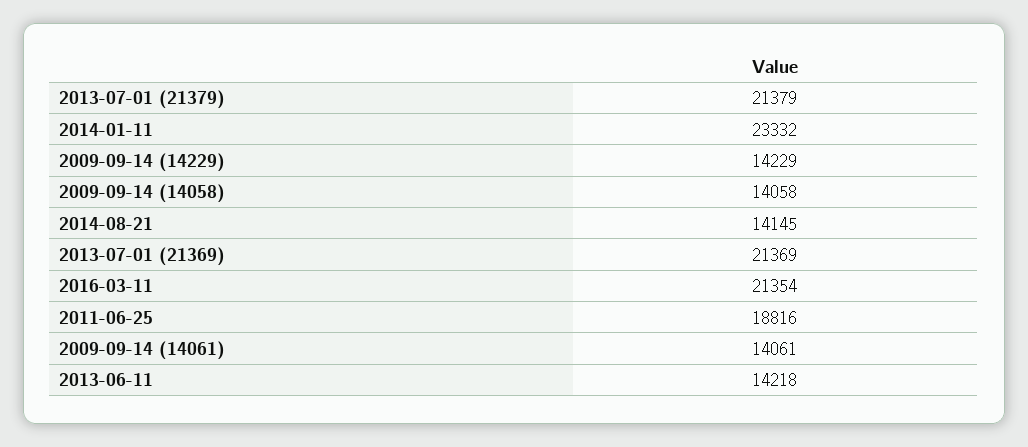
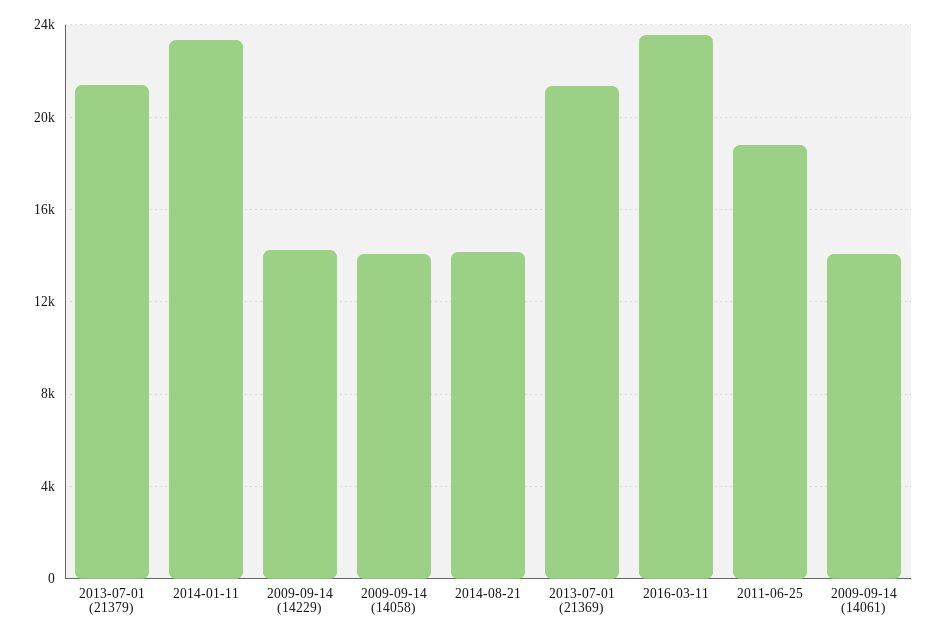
2016-03-11: 21354 -> 23500
2013-06-11: 14218 -> none

